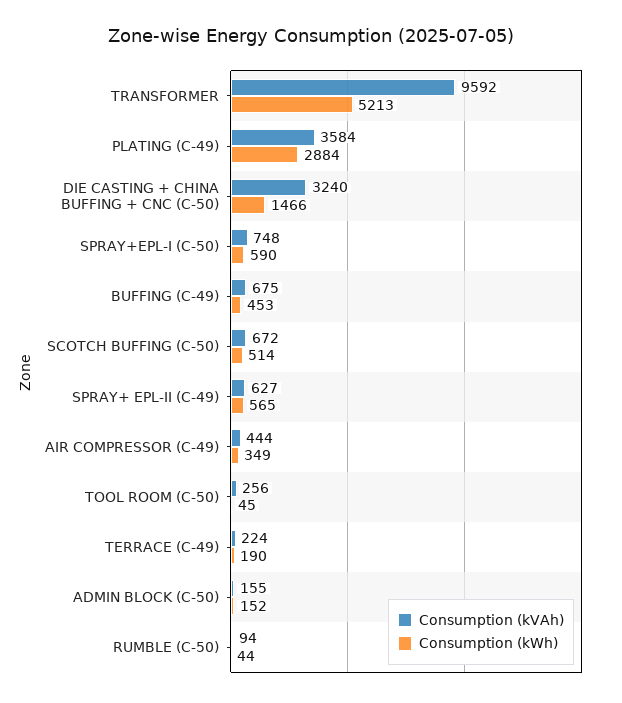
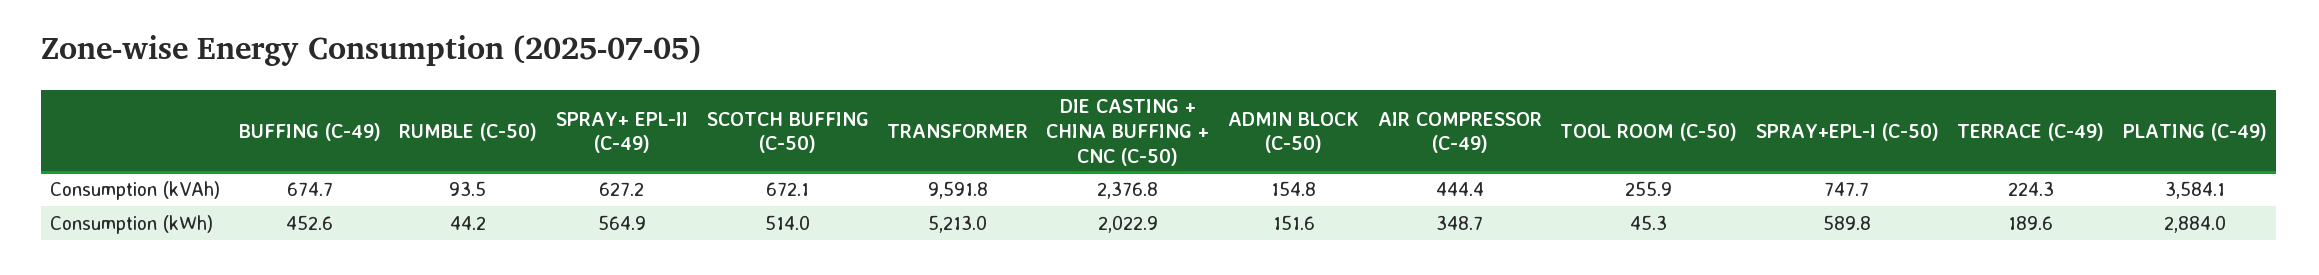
Consumption (kVAh), DIE CASTING + CHINA BUFFING + CNC (C-50): 3240 -> 2376.8
Consumption (kWh), DIE CASTING + CHINA BUFFING + CNC (C-50): 1466 -> 2022.9

